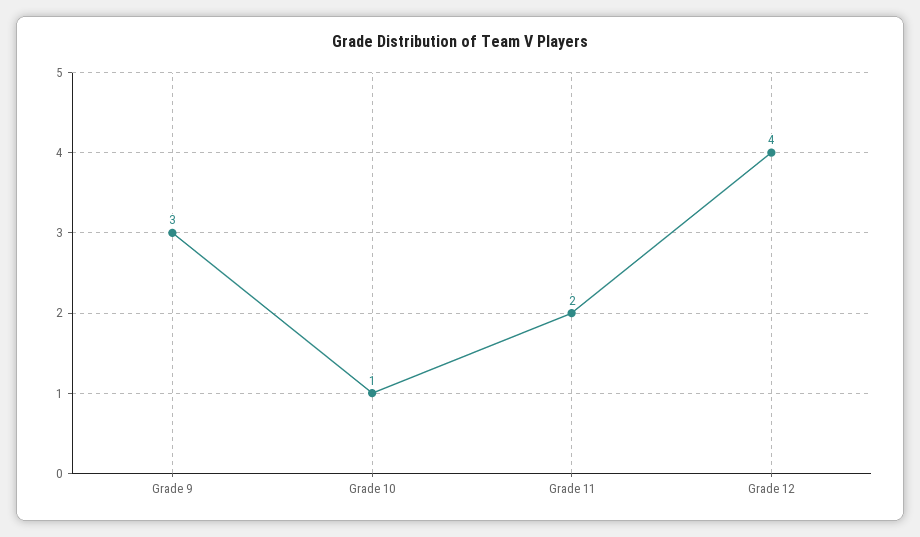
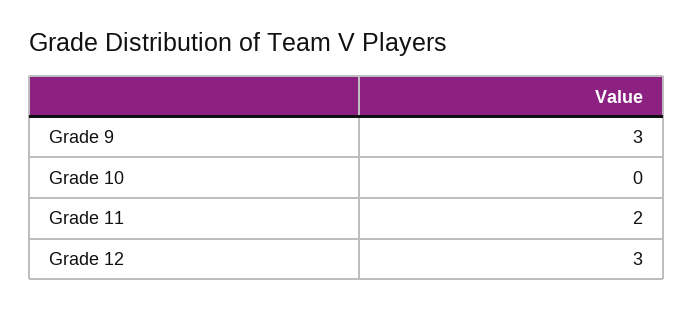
Grade 10: 1 -> 0
Grade 12: 4 -> 3

